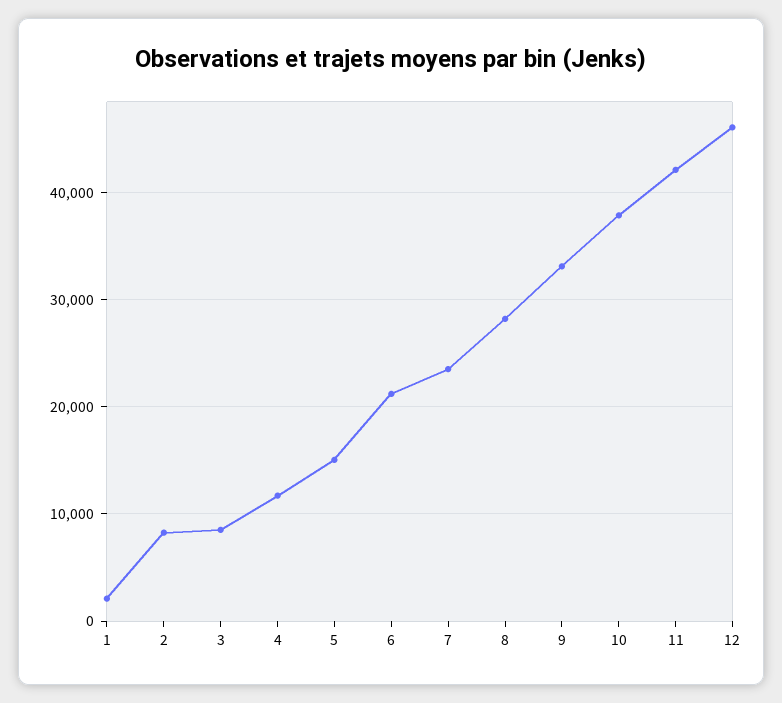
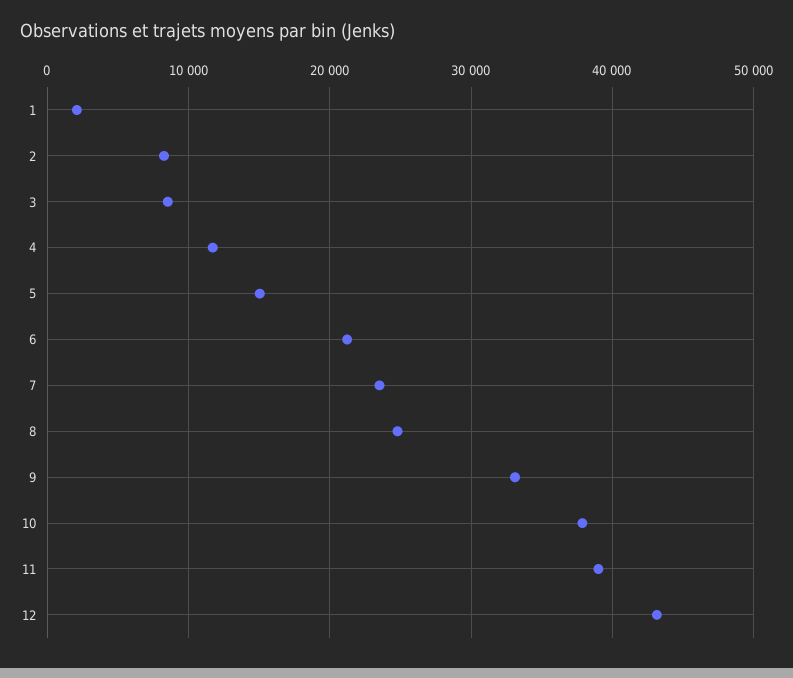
8: 28000 -> 25000
11: 42000 -> 39000
12: 46000 -> 43000

